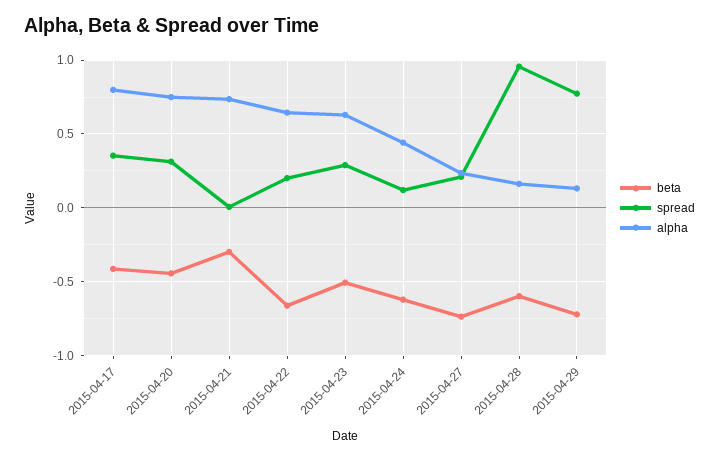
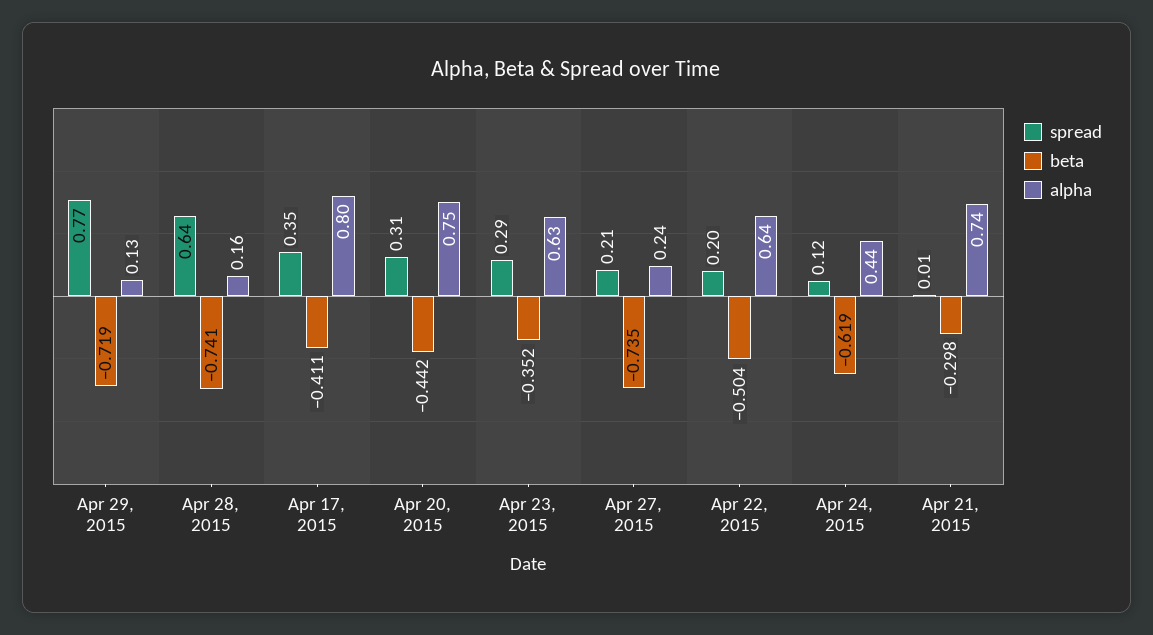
beta, 2015-04-22: -0.65 -> -0.504
beta, 2015-04-23: -0.5 -> -0.352
beta, 2015-04-28: -0.6 -> -0.741
spread, 2015-04-28: 0.95 -> 0.64

